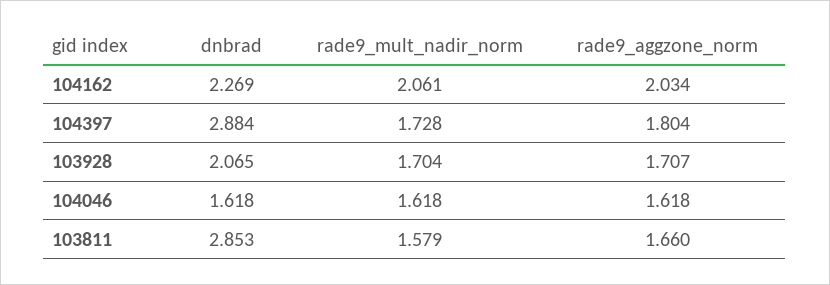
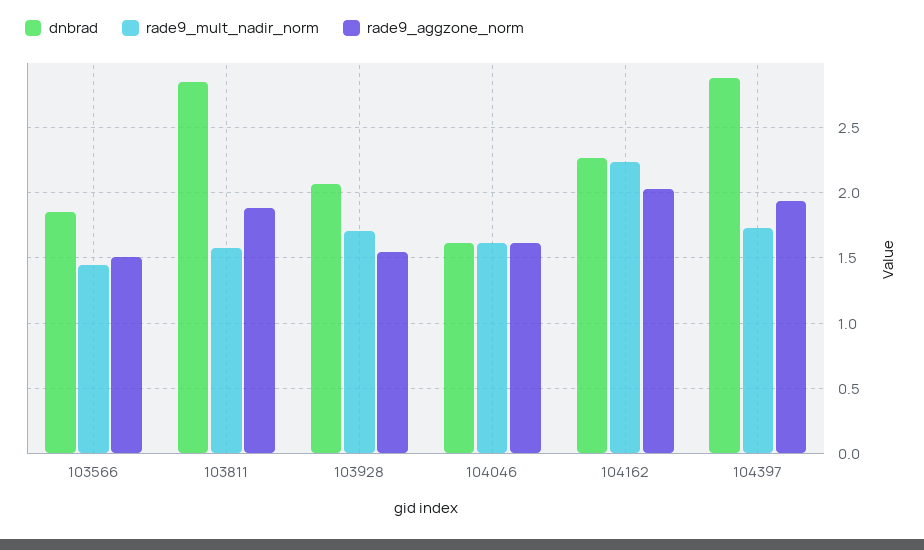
rade9_mult_nadir_norm, 104162: 2.061 -> 2.25
rade9_aggzone_norm, 104397: 1.804 -> 1.95
rade9_aggzone_norm, 103928: 1.707 -> 1.55
rade9_aggzone_norm, 103811: 1.66 -> 1.9
dnbrad, 103566: none -> 1.85
rade9_mult_nadir_norm, 103566: none -> 1.45
rade9_aggzone_norm, 103566: none -> 1.5

